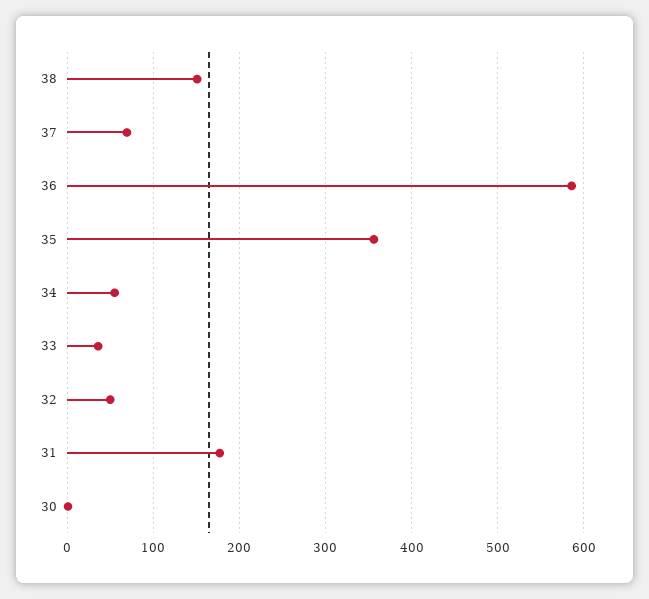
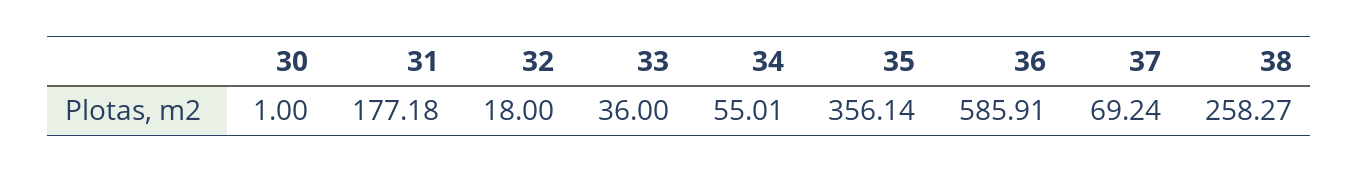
38: 150 -> 258.27
32: 50 -> 18

